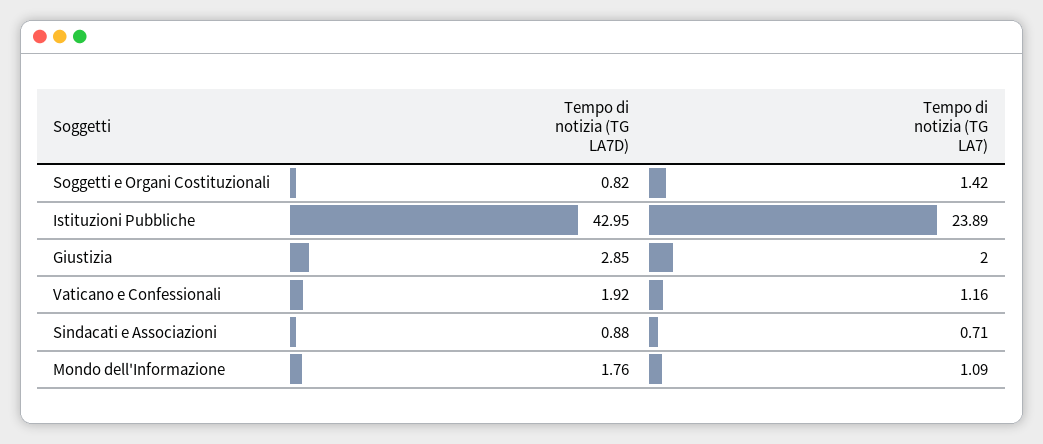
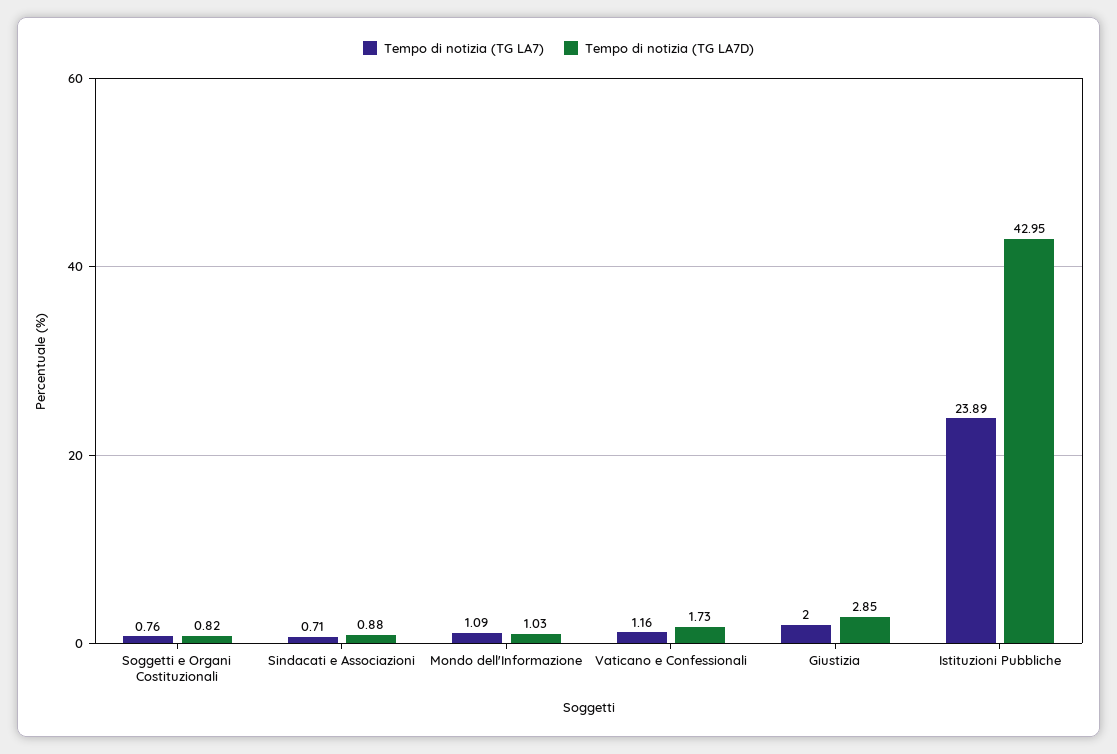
Tempo di notizia (TG LA7), Soggetti e Organi Costituzionali: 1.42 -> 0.76
Tempo di notizia (TG LA7D), Vaticano e Confessionali: 1.92 -> 1.73
Tempo di notizia (TG LA7D), Mondo dell'Informazione: 1.76 -> 1.03

